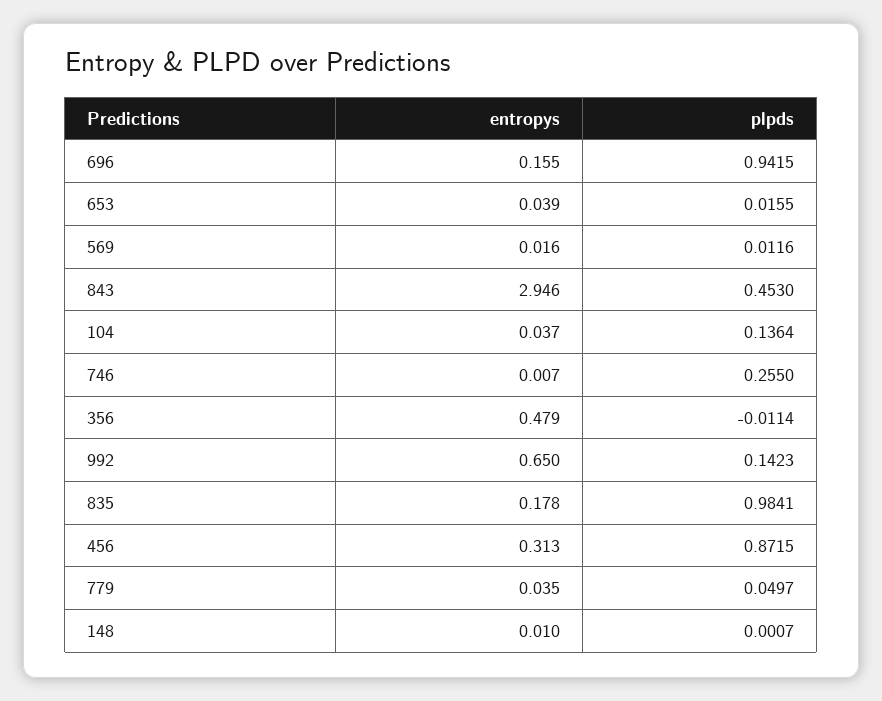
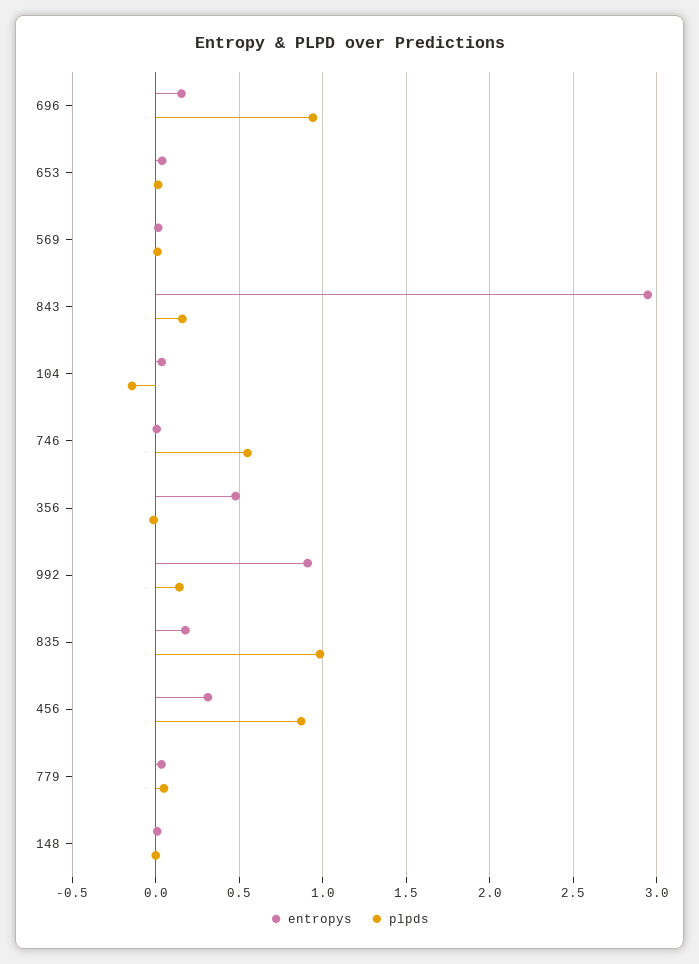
plpds, 843: 0.453 -> 0.15
plpds, 104: 0.1364 -> -0.15
plpds, 746: 0.255 -> 0.55
entropys, 992: 0.65 -> 0.9

